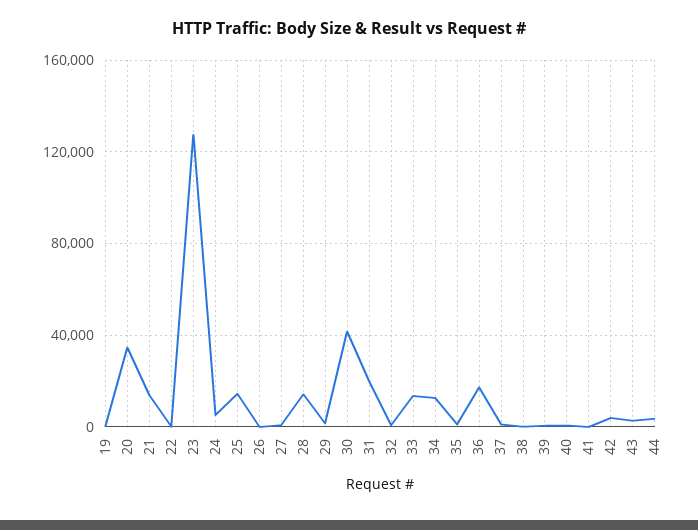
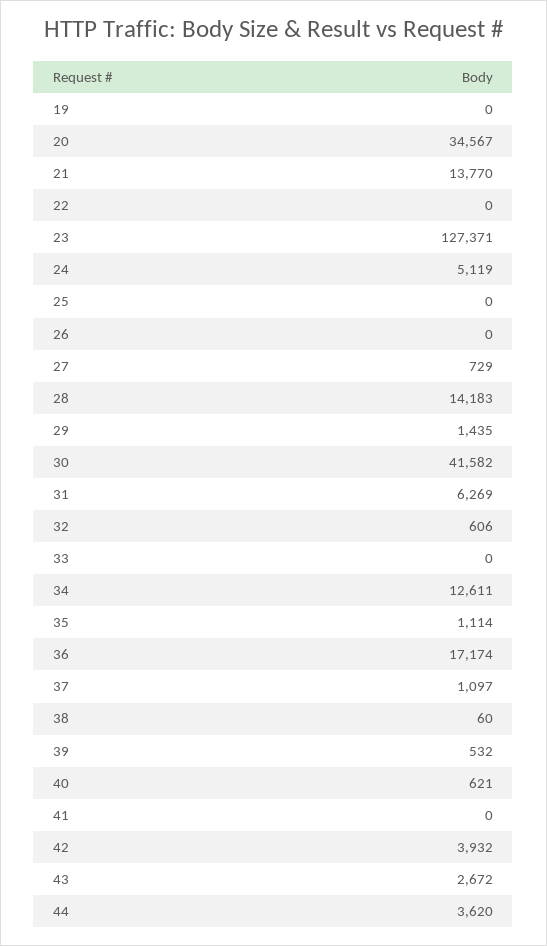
25: 15000 -> 0
31: 20000 -> 6269
33: 15000 -> 0

